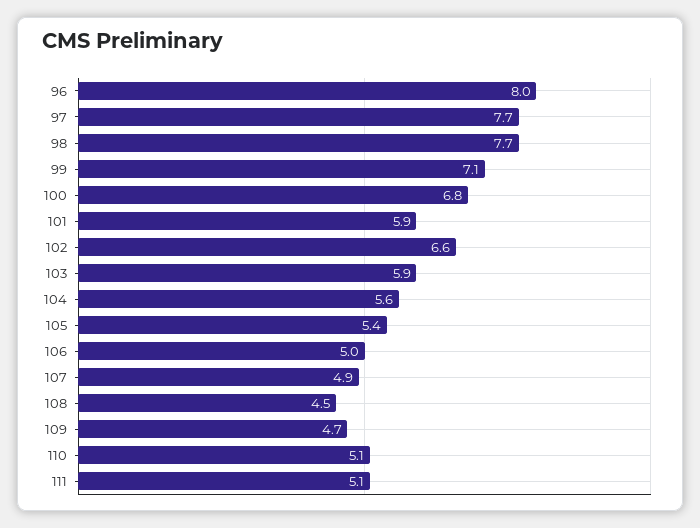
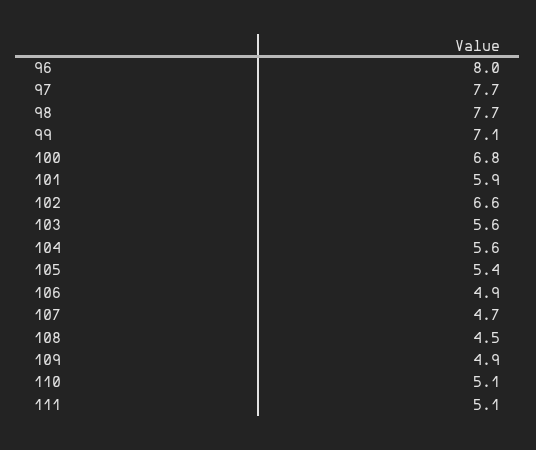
103: 5.9 -> 5.6
106: 5 -> 4.9
107: 4.9 -> 4.7
109: 4.7 -> 4.9

